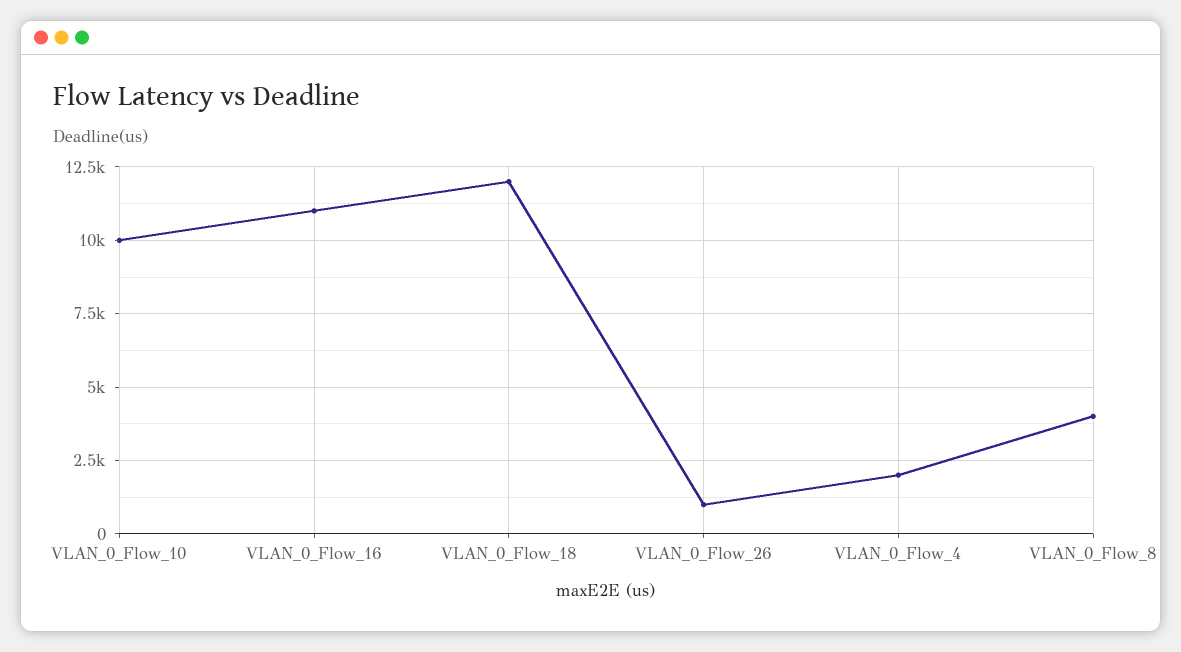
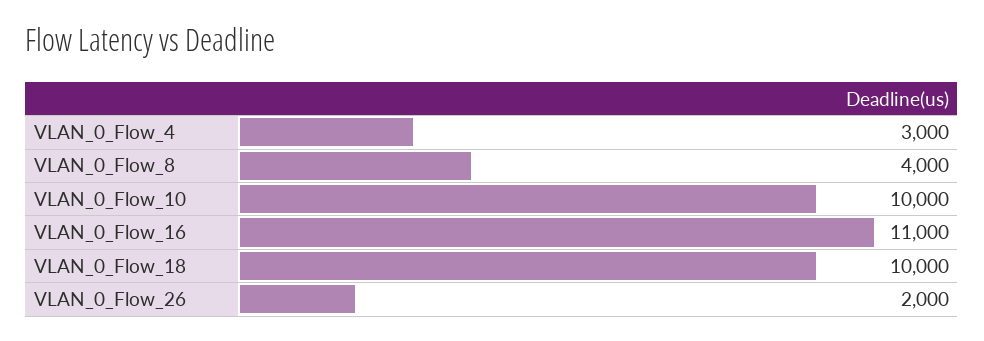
VLAN_0_Flow_18: 12000 -> 10000
VLAN_0_Flow_26: 1000 -> 2000
VLAN_0_Flow_4: 2000 -> 3000

